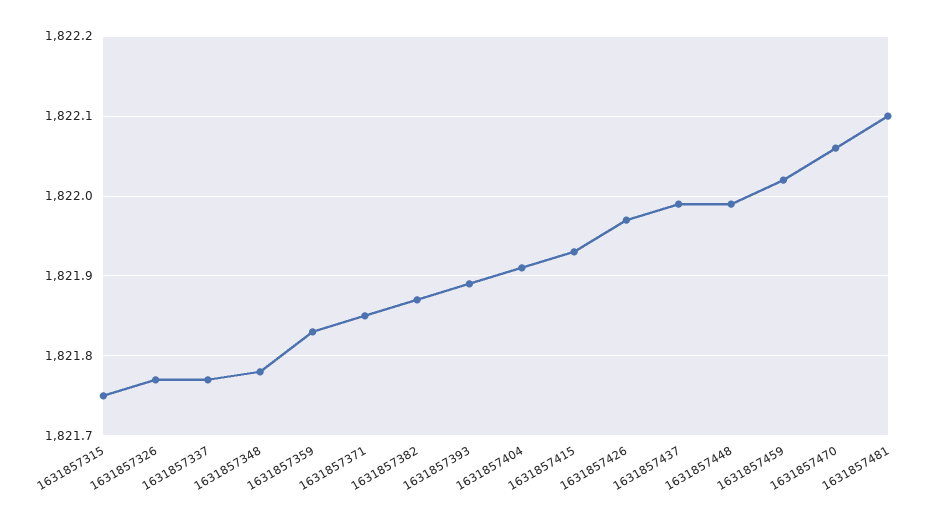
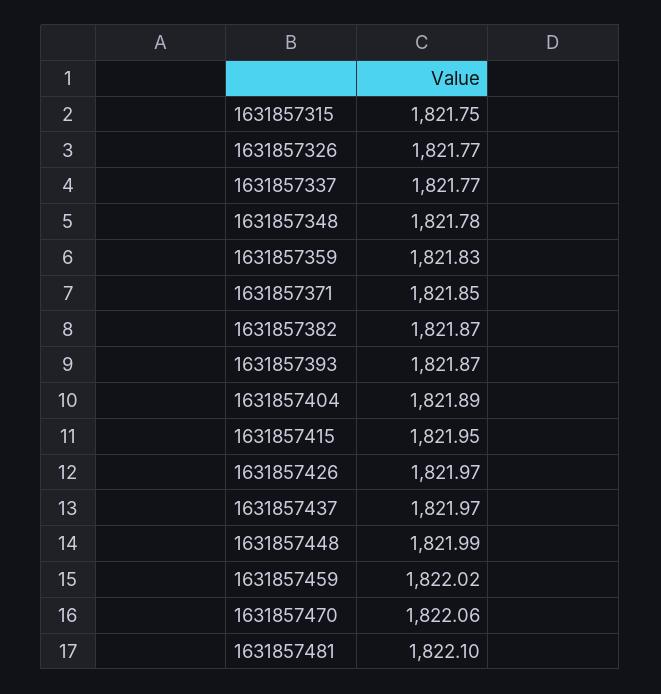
1631857393: 1821.89 -> 1821.87
1631857404: 1821.91 -> 1821.89
1631857415: 1821.93 -> 1821.95
1631857437: 1821.99 -> 1821.97

